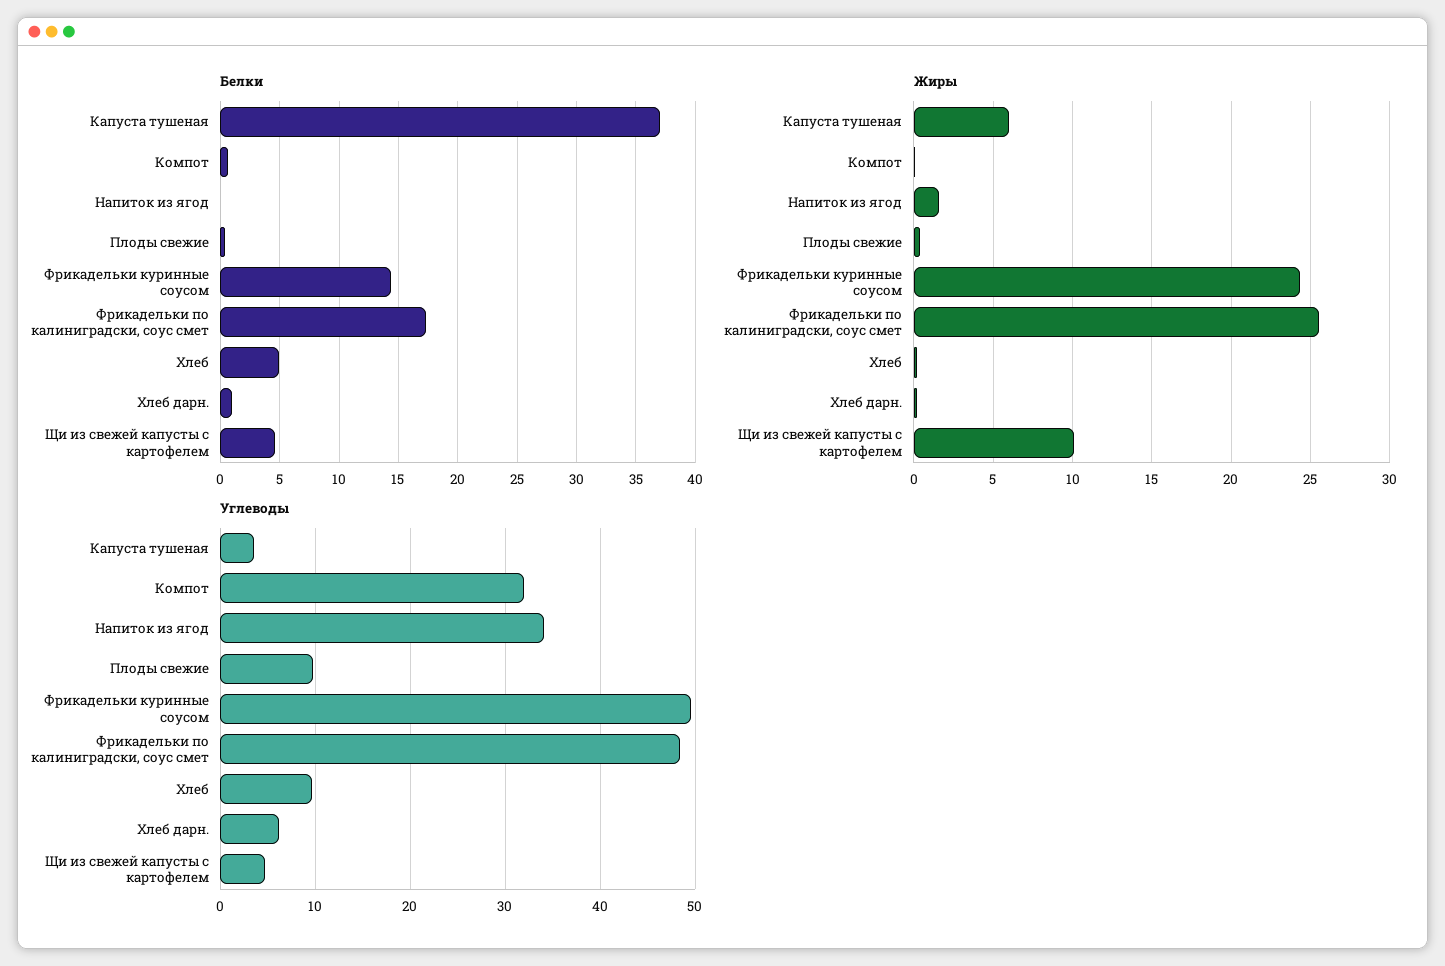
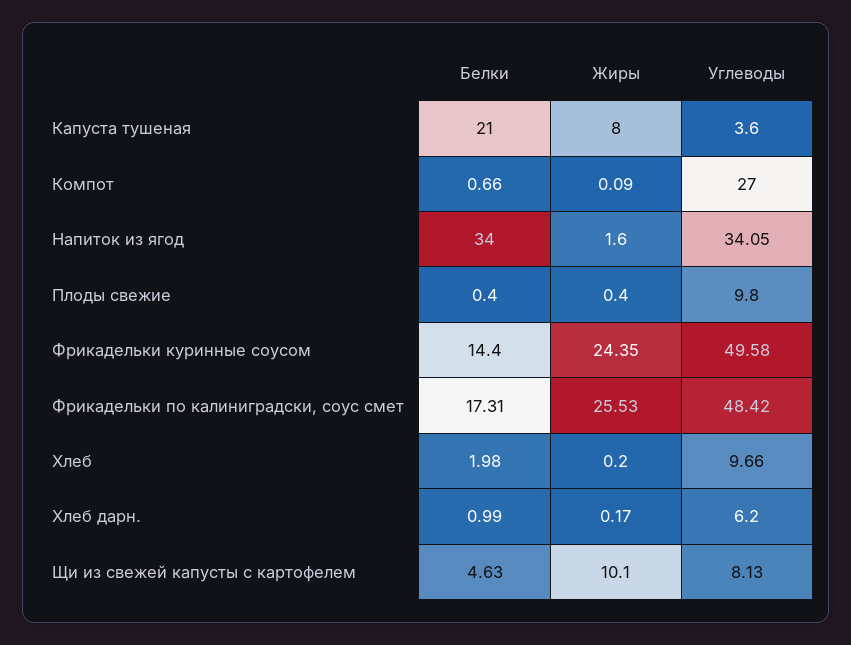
Белки, Капуста тушеная: 37 -> 21
Белки, Напиток из ягод: 0 -> 34
Белки, Хлеб: 5 -> 1.98
Жиры, Капуста тушеная: 6 -> 8
Углеводы, Компот: 32 -> 27
Углеводы, Щи из свежей капусты с картофелем: 5 -> 8.13

